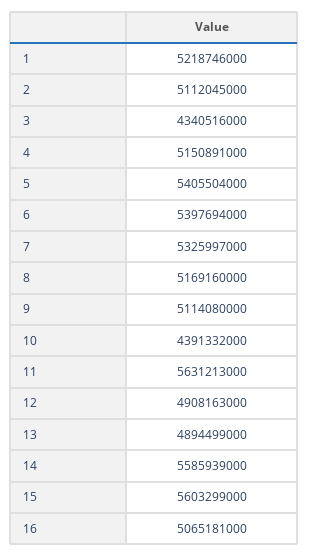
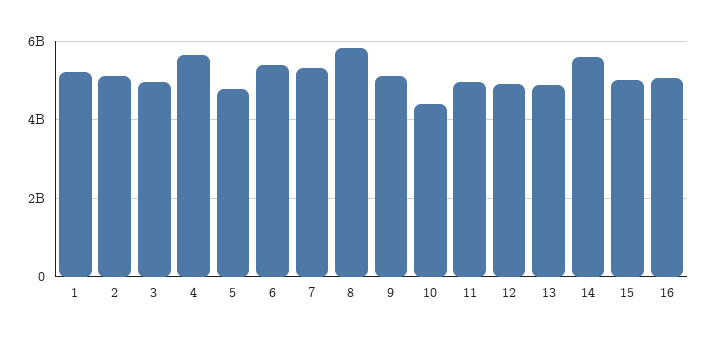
3: 4340516000 -> 5000000000
4: 5150891000 -> 5600000000
5: 5405504000 -> 4800000000
8: 5169160000 -> 5800000000
11: 5631213000 -> 5000000000
15: 5603299000 -> 5000000000

